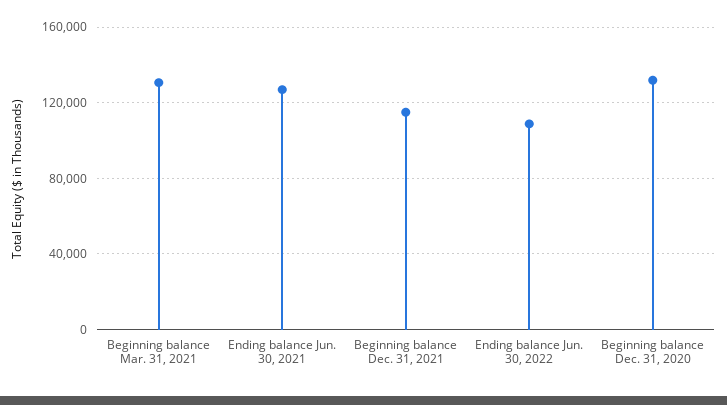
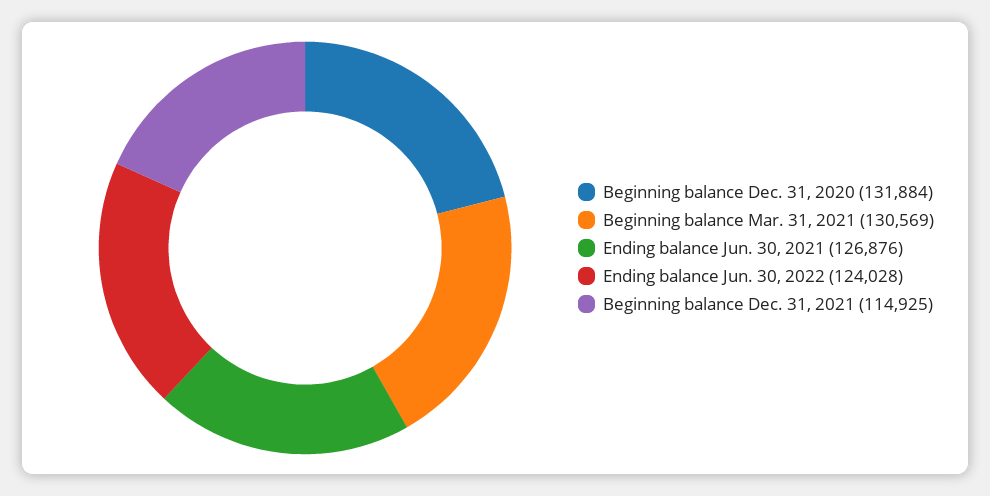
Ending balance Jun. 30, 2022: 110000 -> 124028

